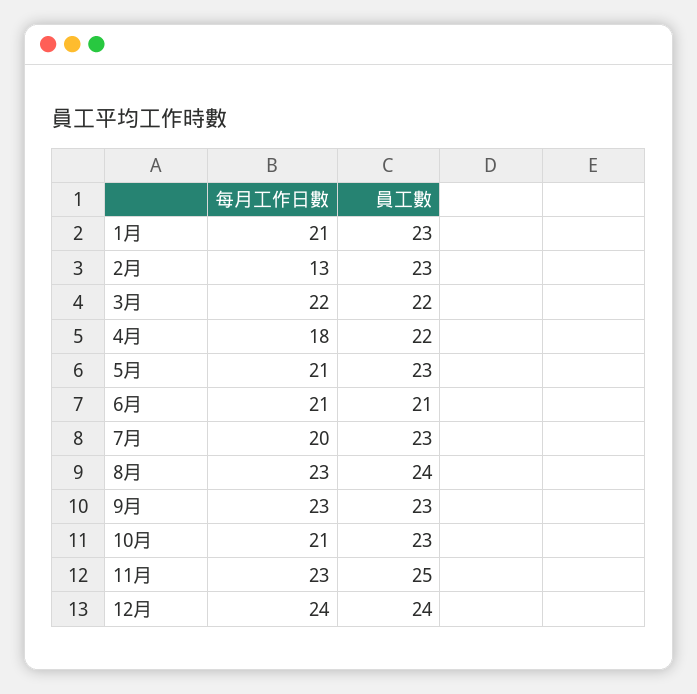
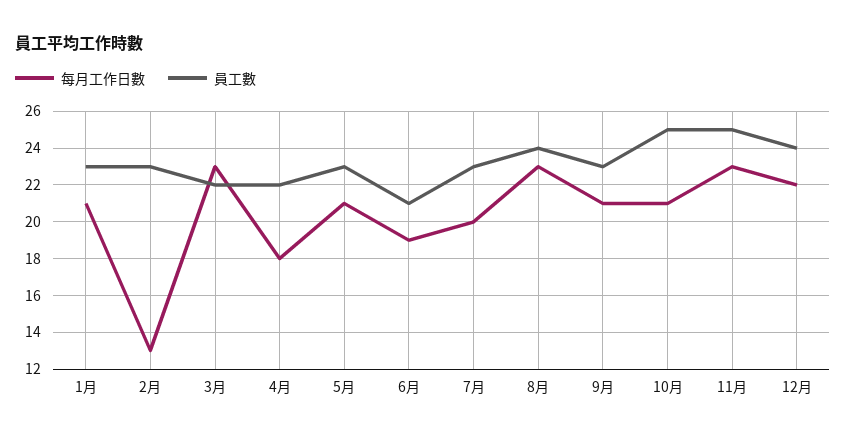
每月工作日數, 3月: 22 -> 23
每月工作日數, 6月: 21 -> 19
每月工作日數, 9月: 23 -> 21
員工數, 10月: 23 -> 25
每月工作日數, 12月: 24 -> 22

